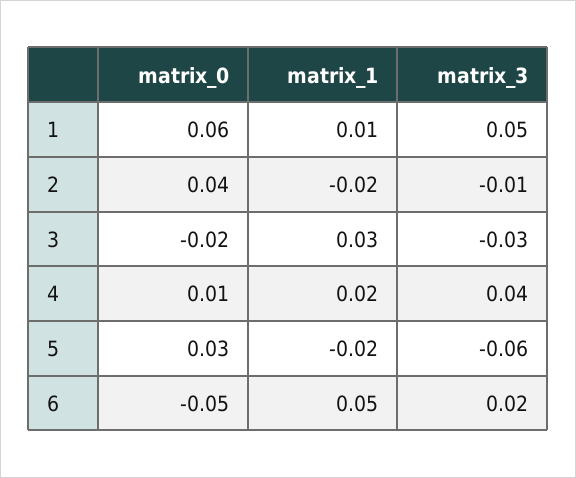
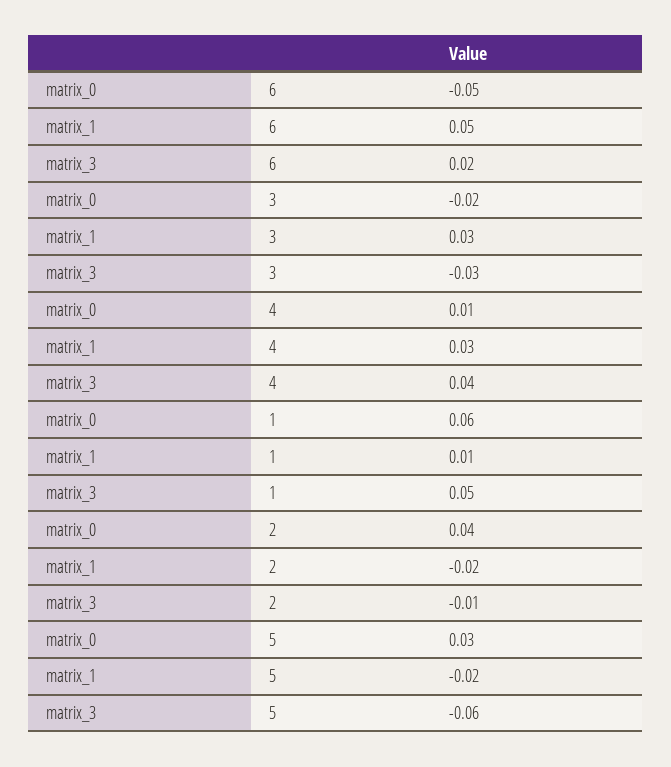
matrix_1, 4: 0.02 -> 0.03

